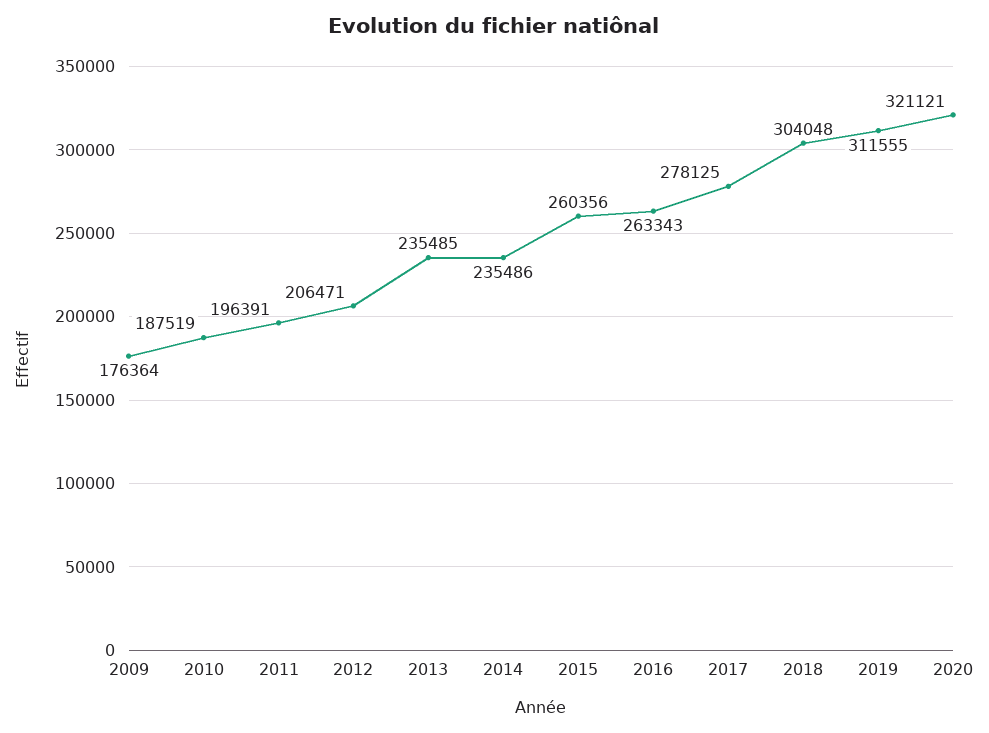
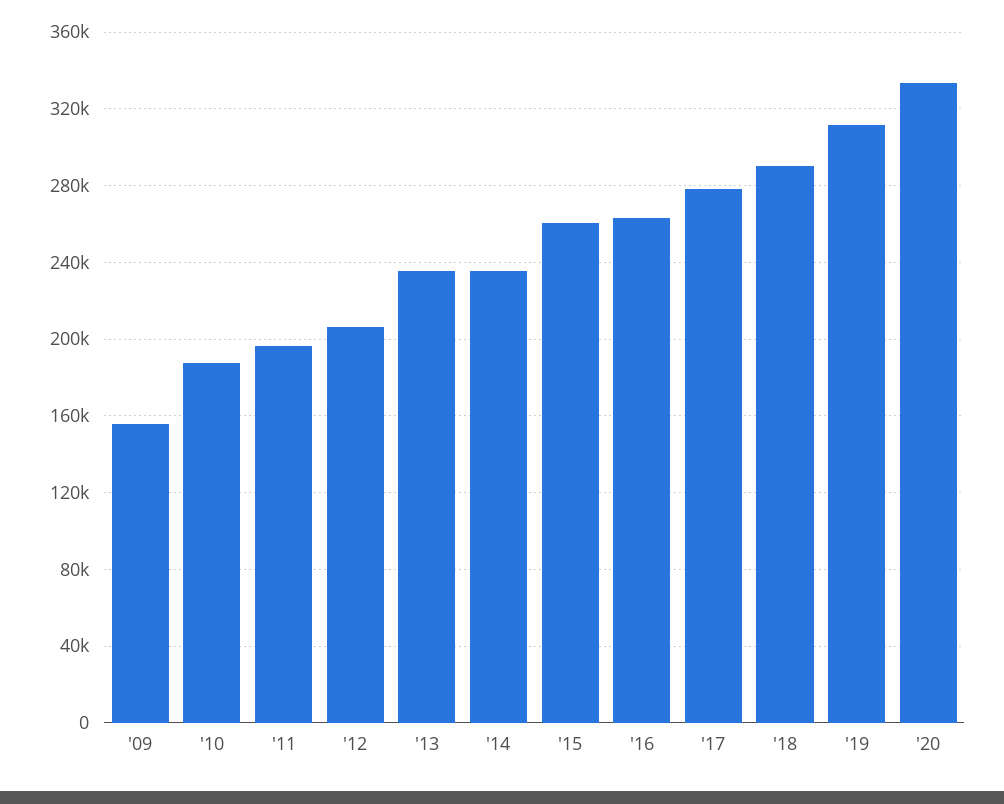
2009: 176364 -> 155000
2018: 304048 -> 290000
2020: 321121 -> 335000

